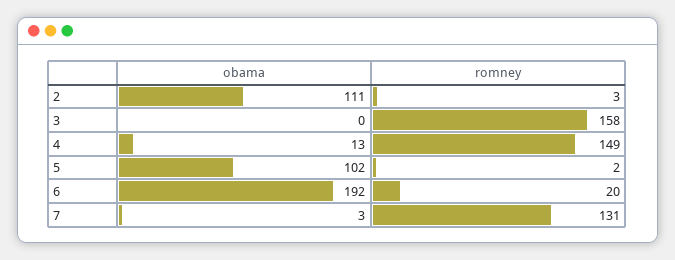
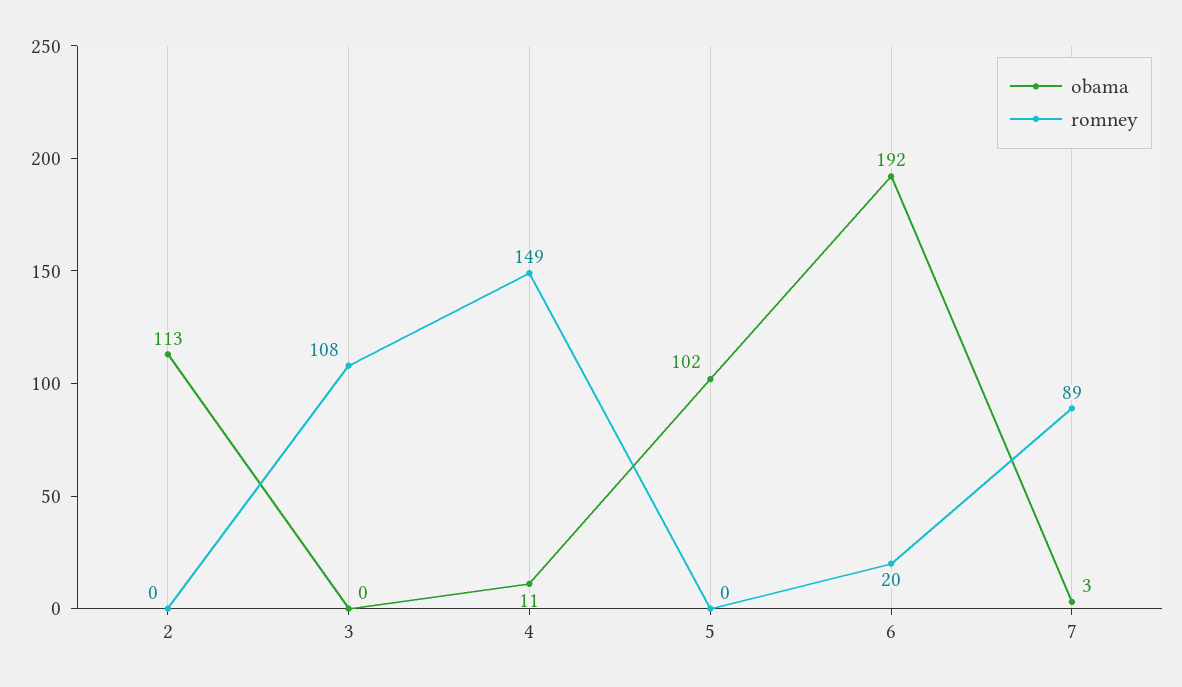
obama, 2: 111 -> 113
romney, 2: 3 -> 0
romney, 3: 158 -> 108
obama, 4: 13 -> 11
romney, 5: 2 -> 0
romney, 7: 131 -> 89

